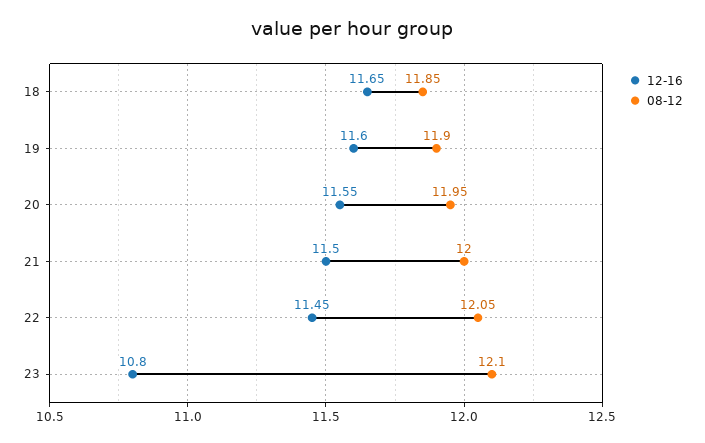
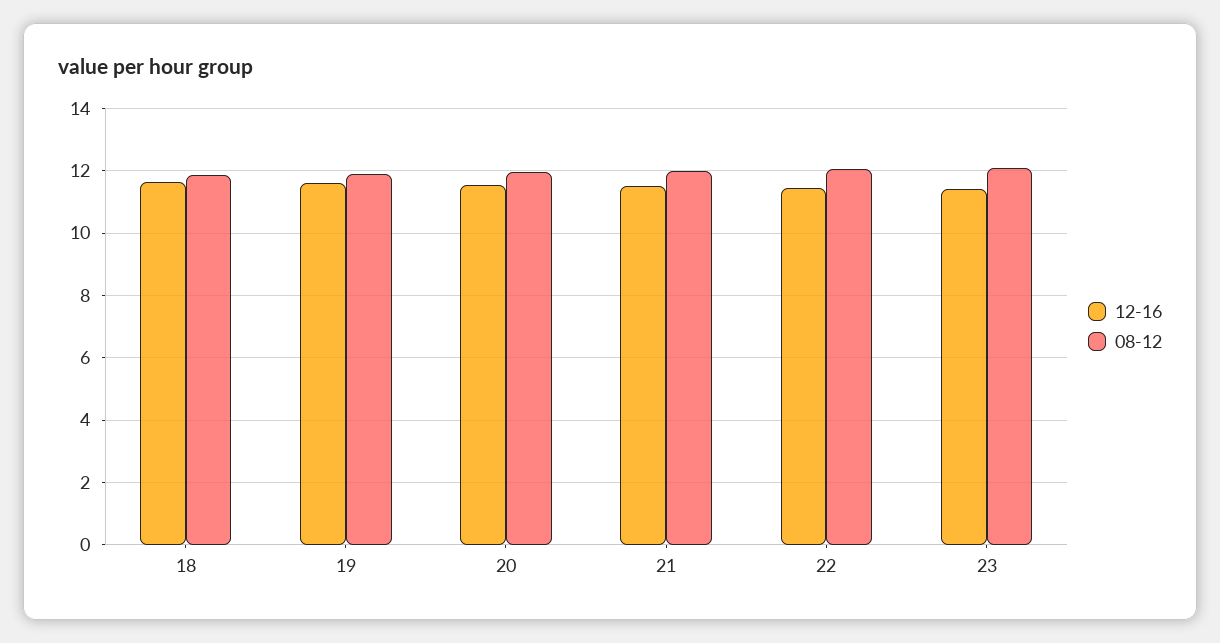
12-16, 23: 10.8 -> 11.4

